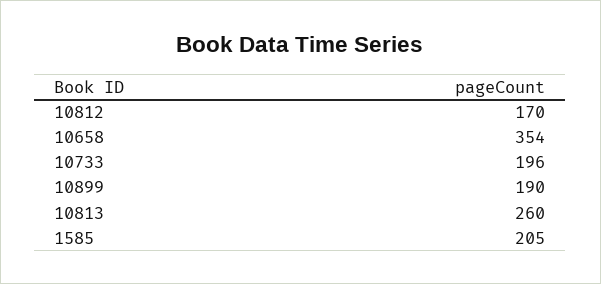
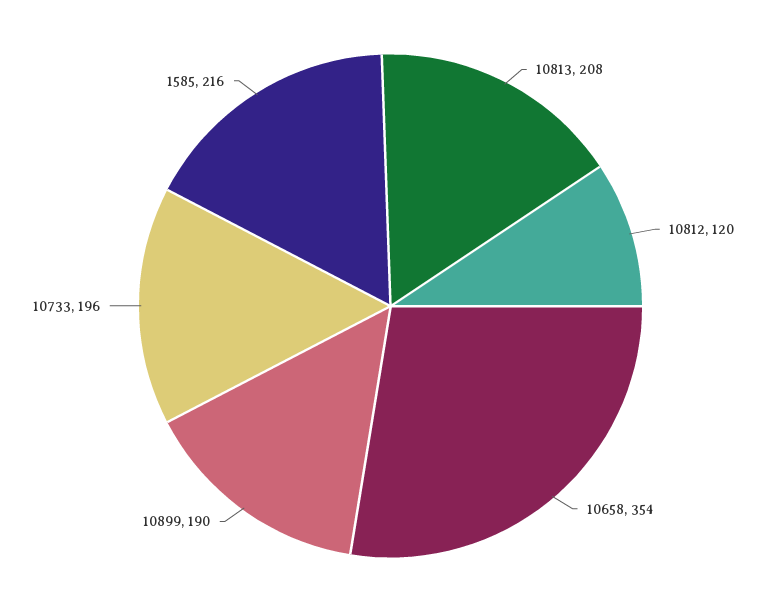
10812: 170 -> 120
10813: 260 -> 208
1585: 205 -> 216

